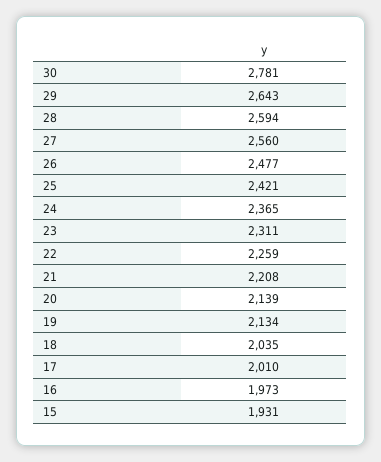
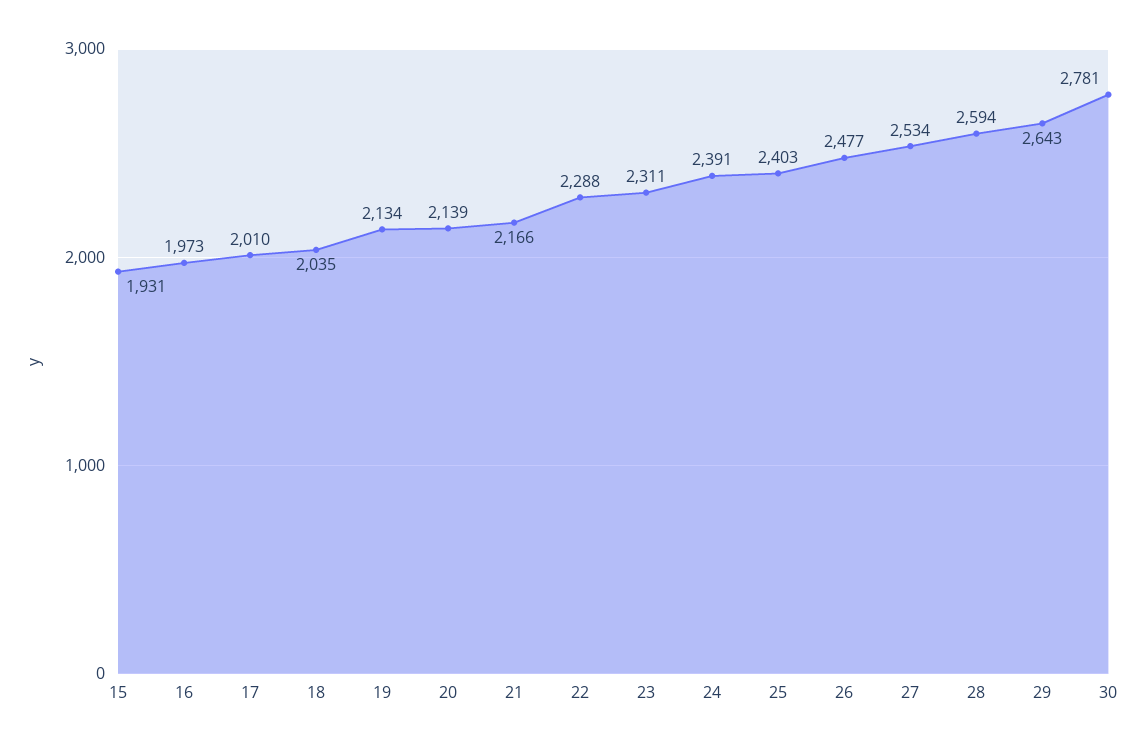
27: 2560 -> 2534
25: 2421 -> 2403
24: 2365 -> 2391
22: 2259 -> 2288
21: 2208 -> 2166

